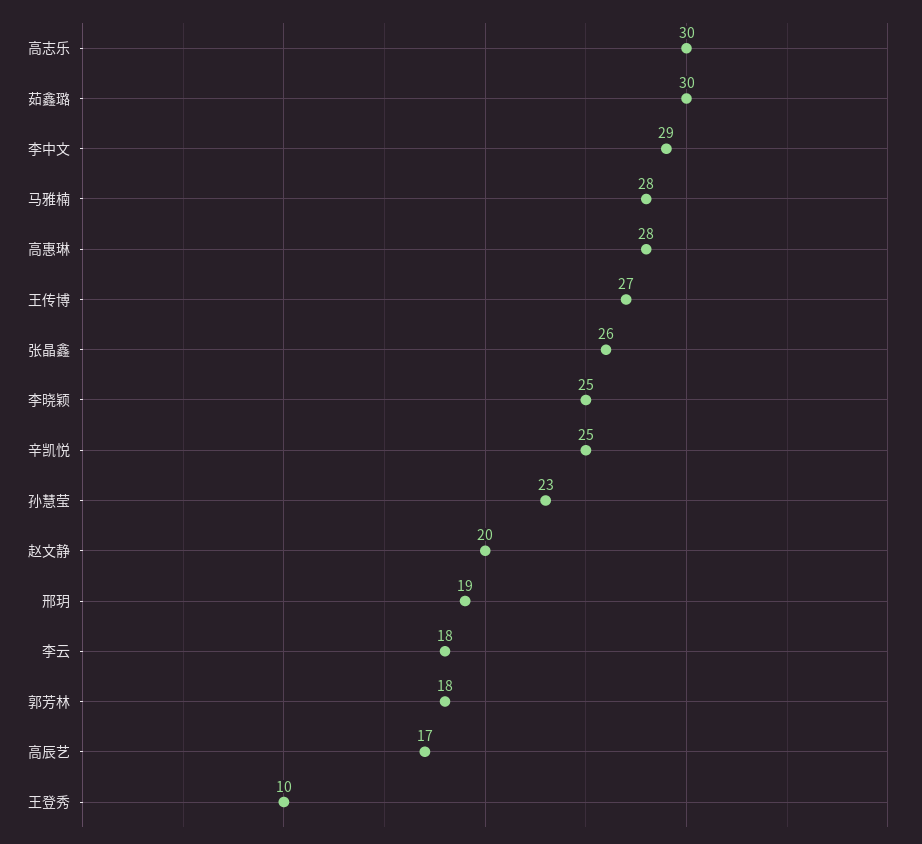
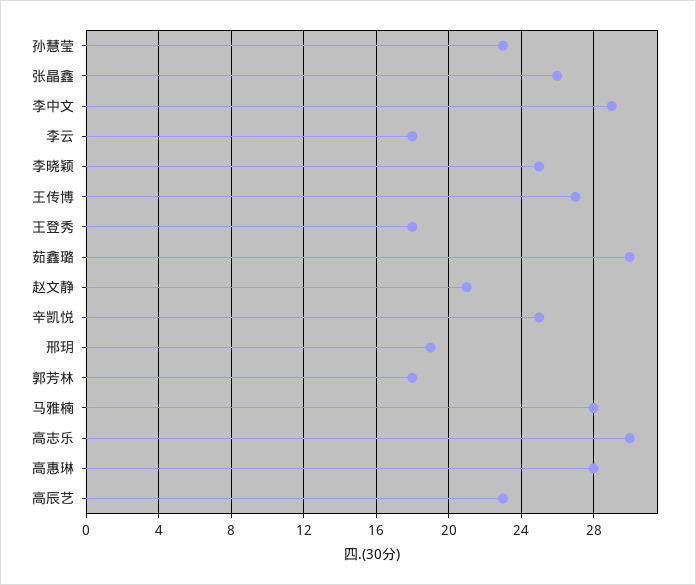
赵文静: 20 -> 21
高辰艺: 17 -> 23
王登秀: 10 -> 18

